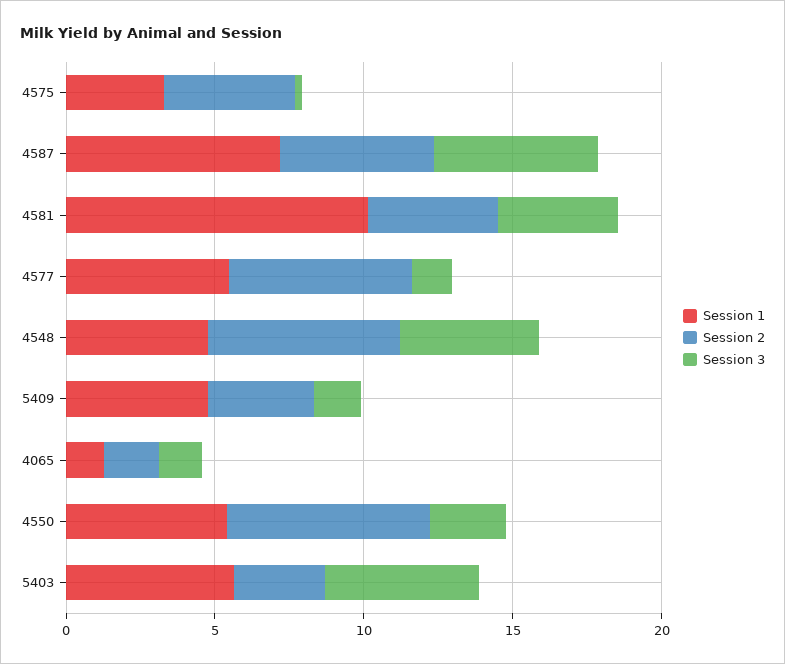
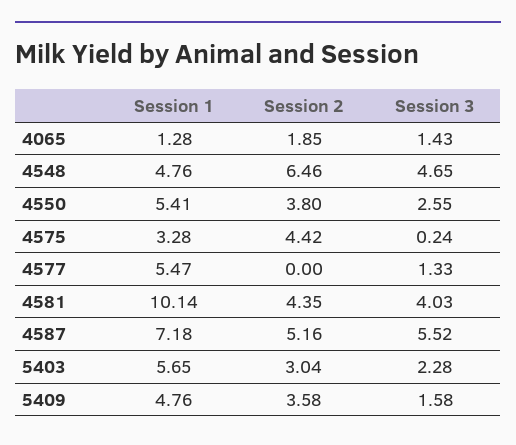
Session 2, 4577: 6 -> 0
Session 2, 4550: 7 -> 3.8
Session 3, 5403: 5 -> 2.28

